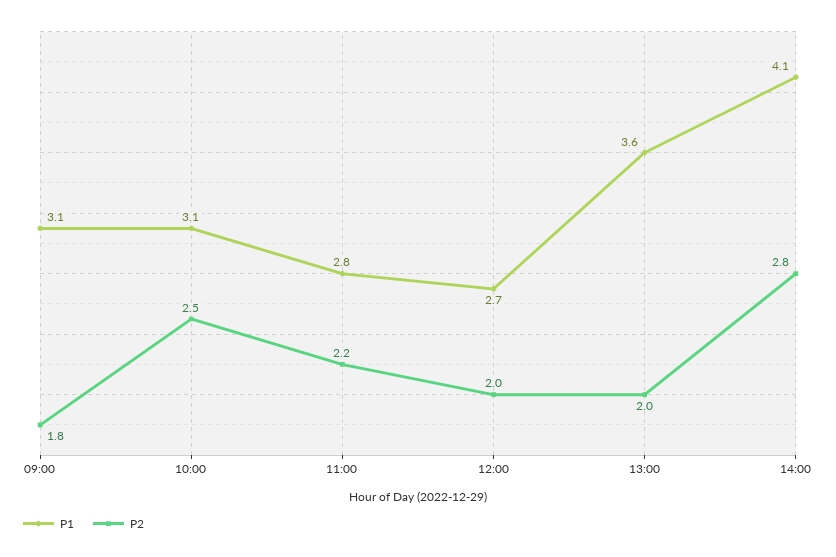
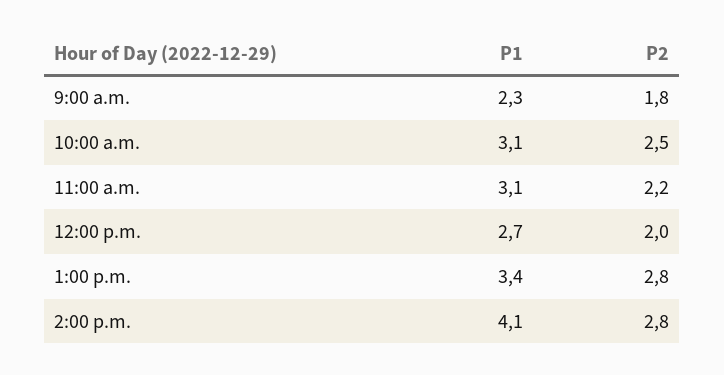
P1, 09:00: 3.1 -> 2.3
P1, 11:00: 2.8 -> 3.1
P1, 13:00: 3.6 -> 3.4
P2, 13:00: 2 -> 2.8

